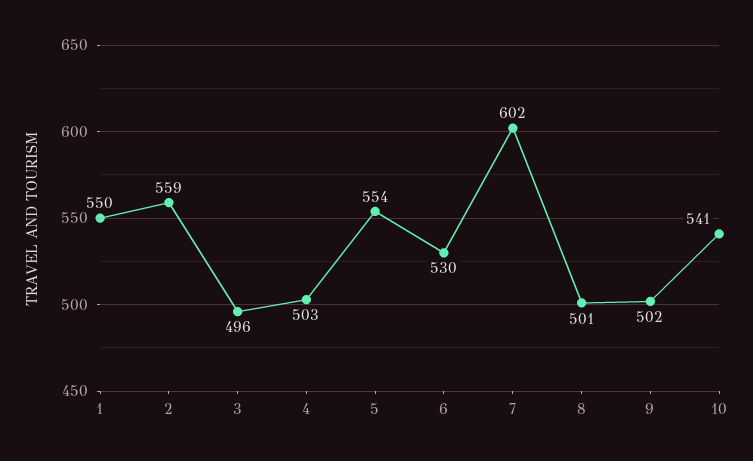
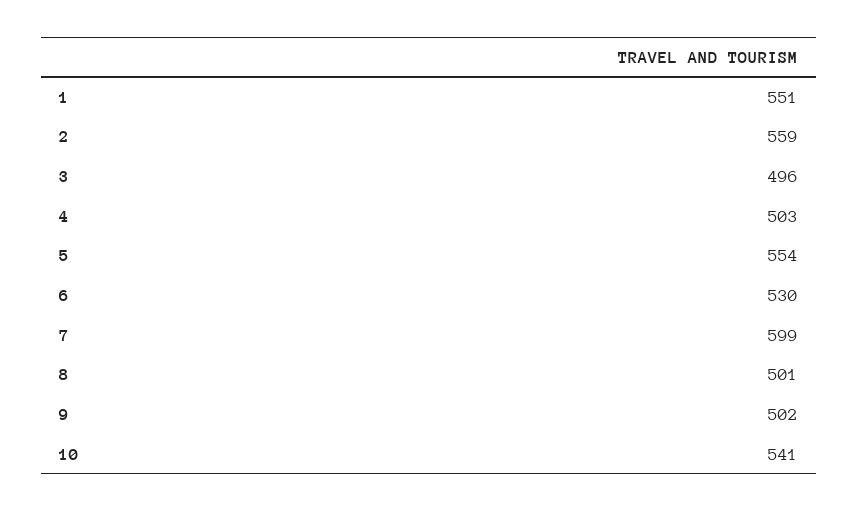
1: 550 -> 551
7: 602 -> 599

